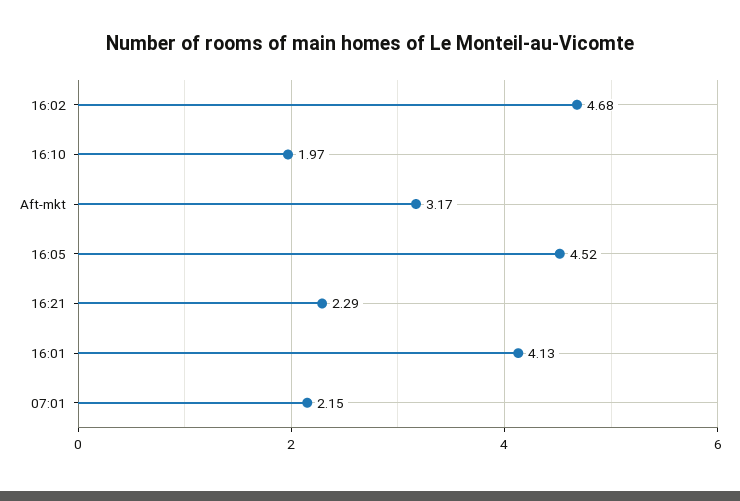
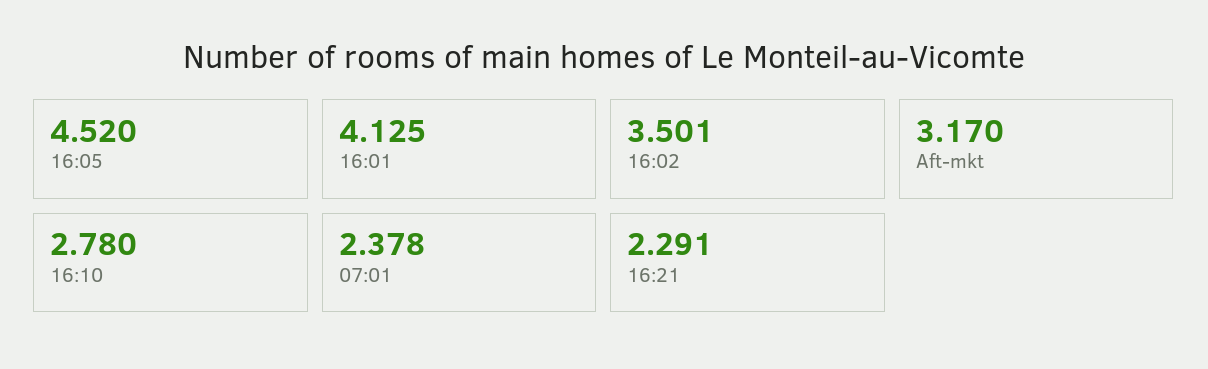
16:02: 4.68 -> 3.501
16:10: 1.97 -> 2.78
07:01: 2.15 -> 2.378

